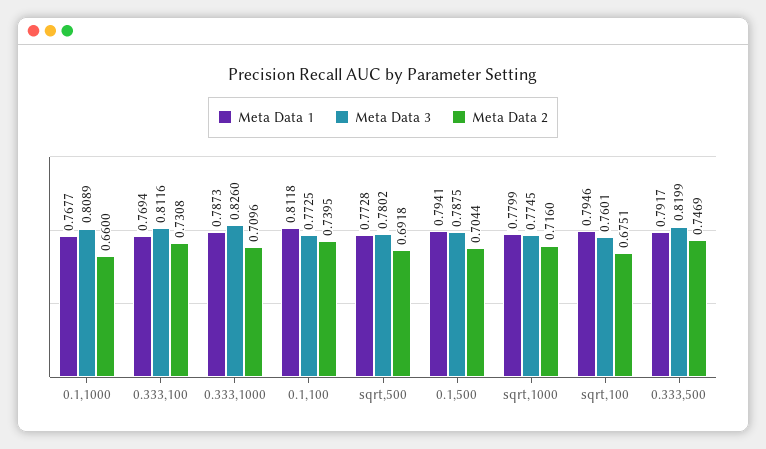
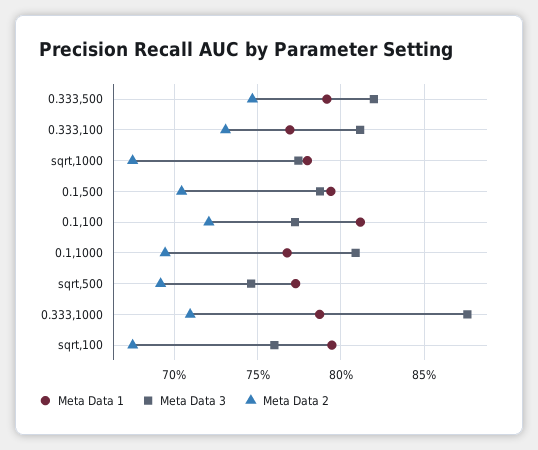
Meta Data 2, 0.1,1000: 0.66 -> 0.695
Meta Data 3, 0.333,1000: 0.826 -> 0.875
Meta Data 2, 0.1,100: 0.7395 -> 0.72
Meta Data 3, sqrt,500: 0.7802 -> 0.745
Meta Data 2, sqrt,1000: 0.716 -> 0.675

